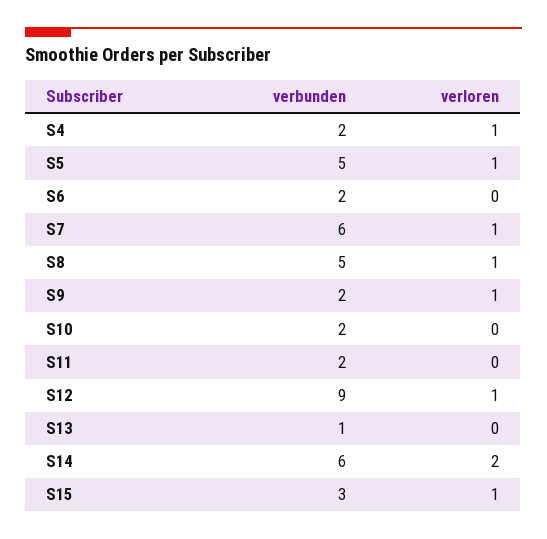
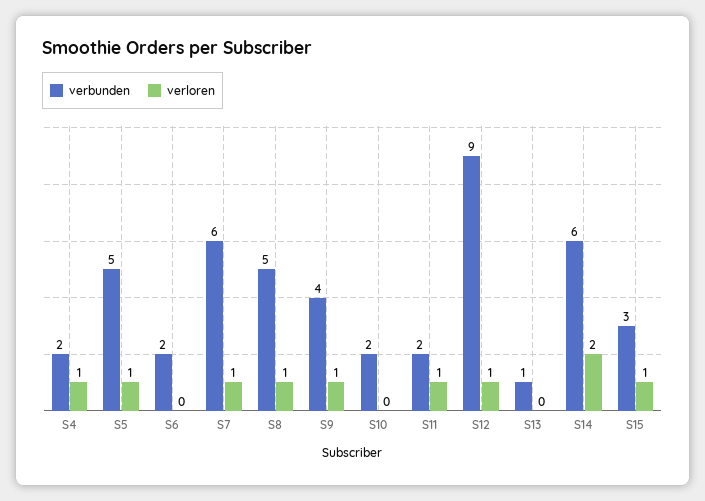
verbunden, S9: 2 -> 4
verloren, S11: 0 -> 1

